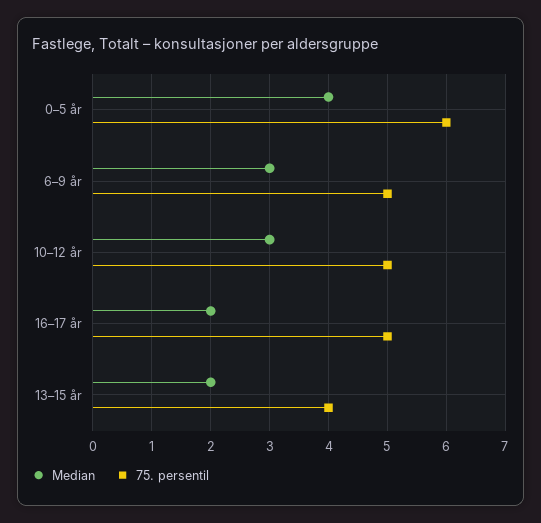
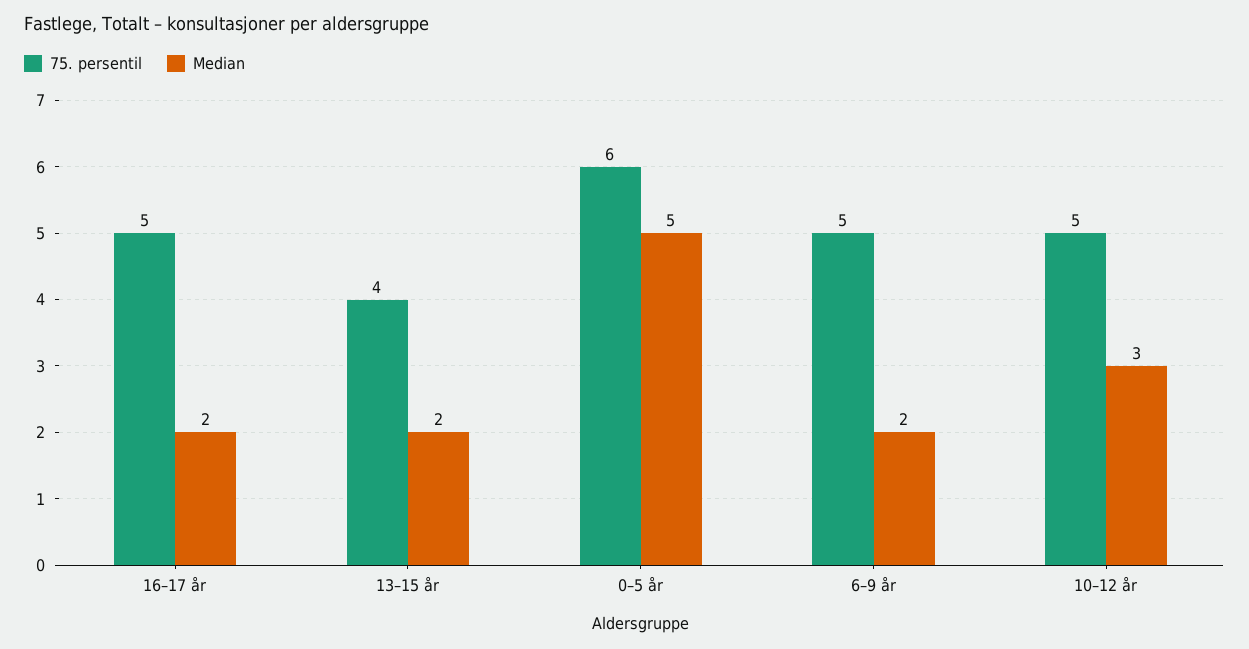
Median, 0–5 år: 4 -> 5
Median, 6–9 år: 3 -> 2

